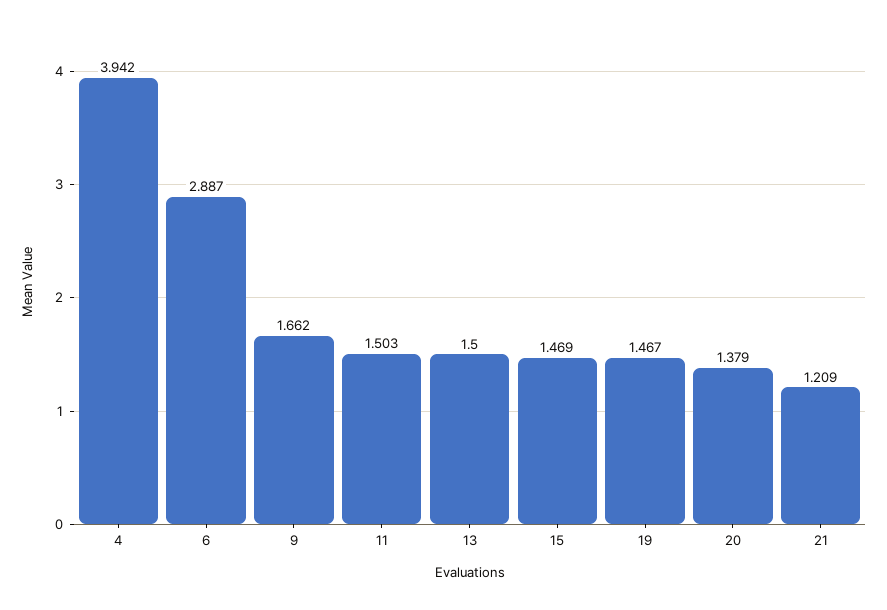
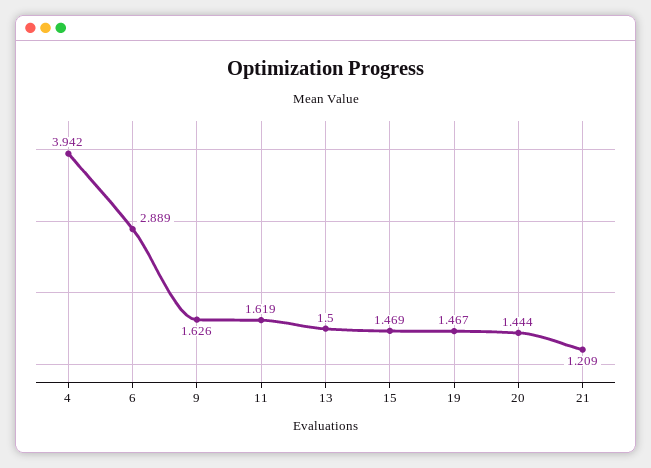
6: 2.887 -> 2.889
9: 1.662 -> 1.626
11: 1.503 -> 1.619
20: 1.379 -> 1.444

